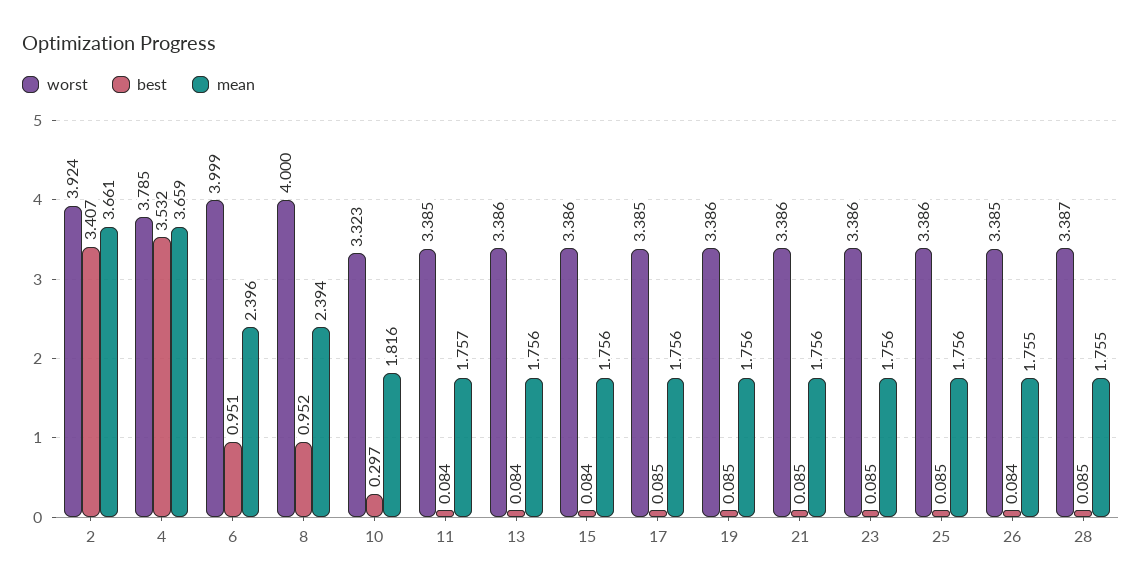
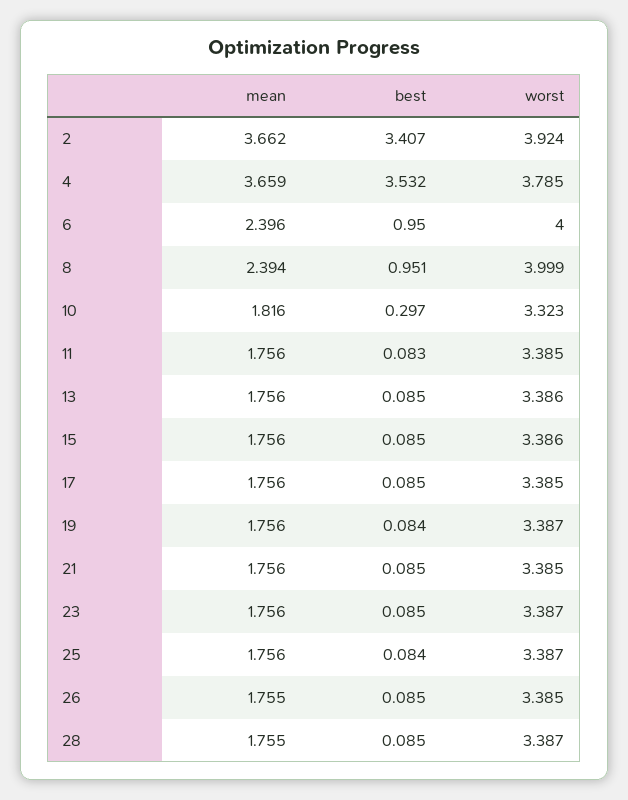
mean, 2: 3.661 -> 3.662
worst, 6: 3.999 -> 4
best, 6: 0.951 -> 0.95
worst, 8: 4 -> 3.999
best, 8: 0.952 -> 0.951
best, 11: 0.084 -> 0.083
mean, 11: 1.757 -> 1.756
best, 13: 0.084 -> 0.085
best, 15: 0.084 -> 0.085
worst, 19: 3.386 -> 3.387
best, 19: 0.085 -> 0.084
worst, 21: 3.386 -> 3.385
worst, 23: 3.386 -> 3.387
worst, 25: 3.386 -> 3.387
best, 25: 0.085 -> 0.084
best, 26: 0.084 -> 0.085

